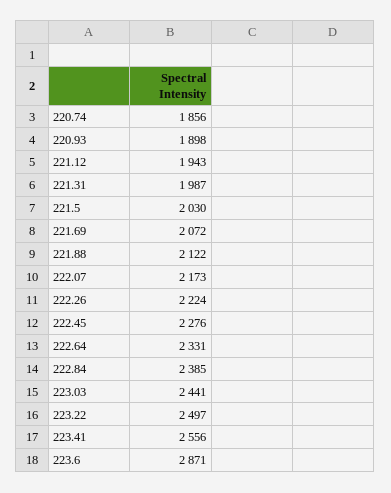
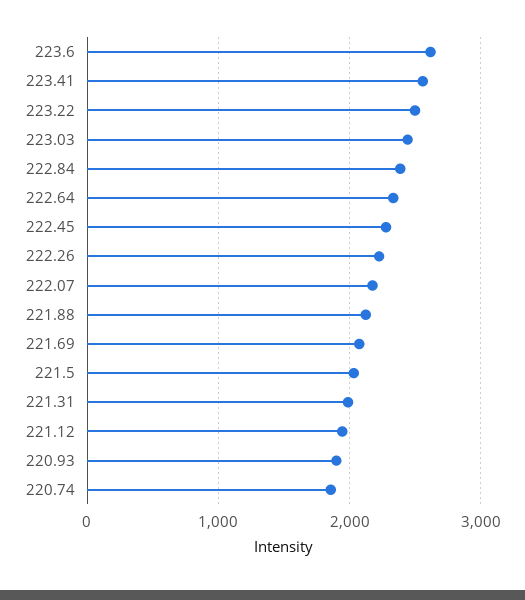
223.6: 2871 -> 2600

